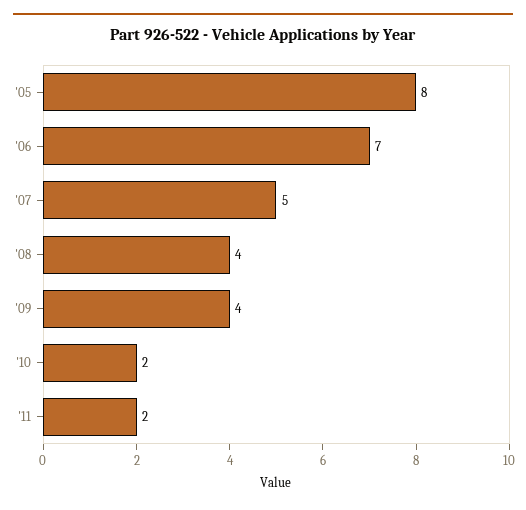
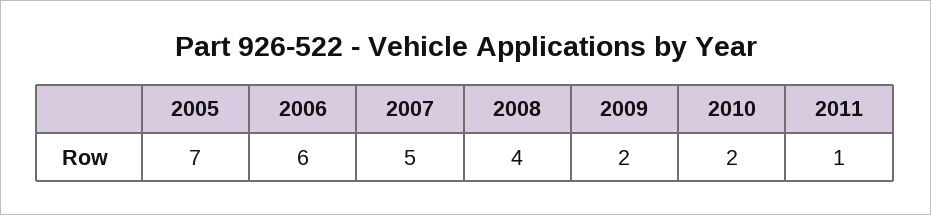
'05: 8 -> 7
'06: 7 -> 6
'09: 4 -> 2
'11: 2 -> 1

